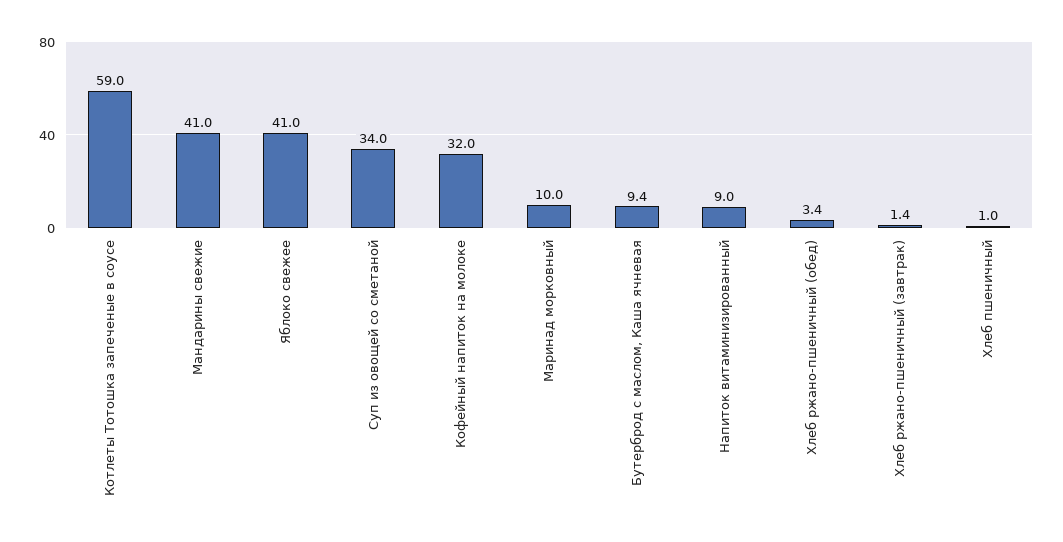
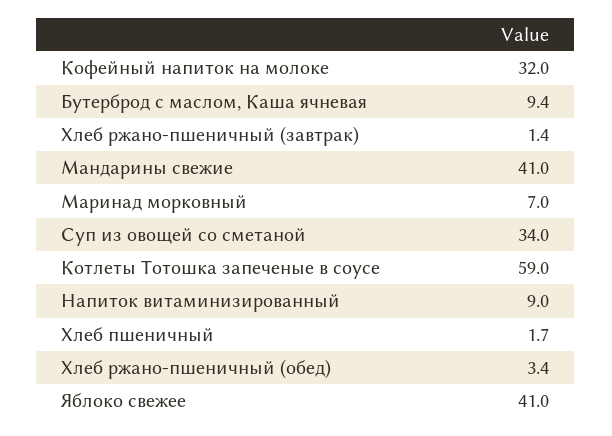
Маринад морковный: 10 -> 7
Хлеб пшеничный: 1 -> 1.7

